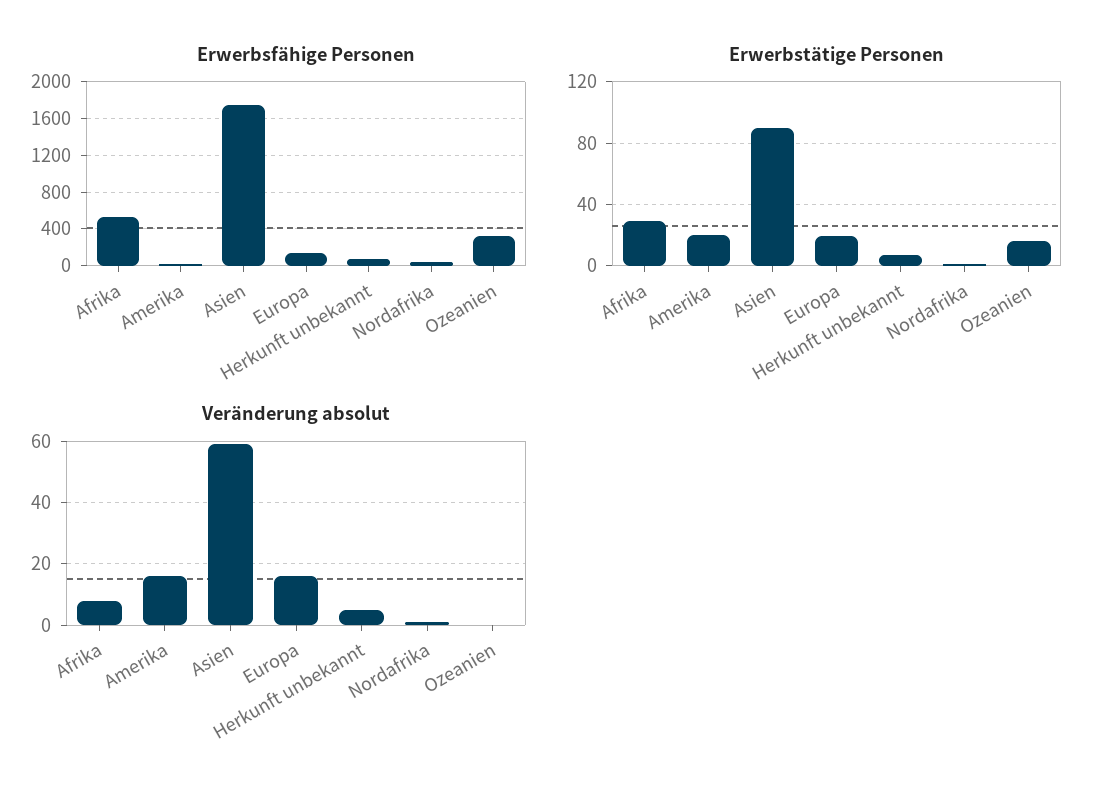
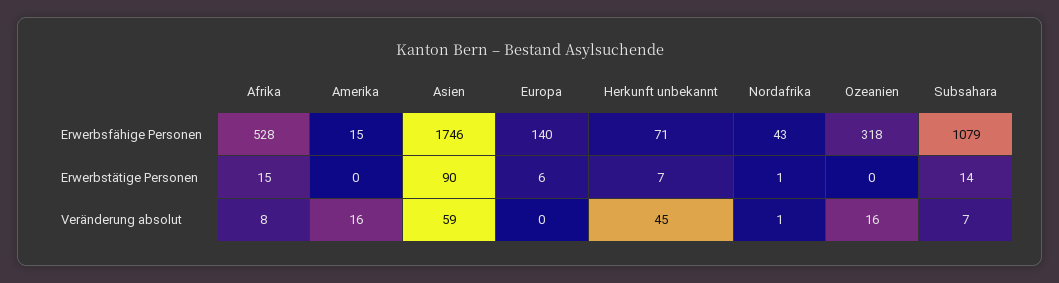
Erwerbstätige Personen, Afrika: 30 -> 15
Erwerbstätige Personen, Amerika: 20 -> 0
Erwerbstätige Personen, Europa: 20 -> 6
Erwerbstätige Personen, Ozeanien: 15 -> 0
Veränderung absolut, Europa: 15 -> 0
Veränderung absolut, Herkunft unbekannt: 5 -> 45
Veränderung absolut, Ozeanien: 0 -> 16
Erwerbsfähige Personen, Subsahara: none -> 1079
Erwerbstätige Personen, Subsahara: none -> 14
Veränderung absolut, Subsahara: none -> 7

